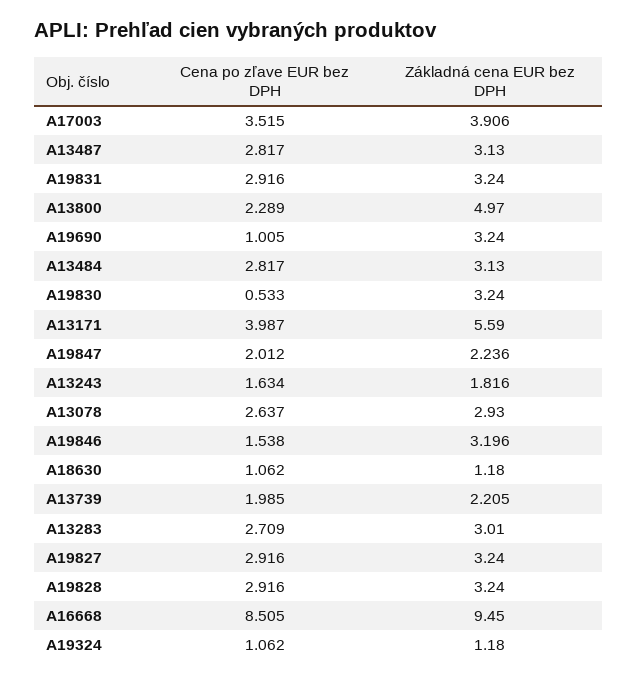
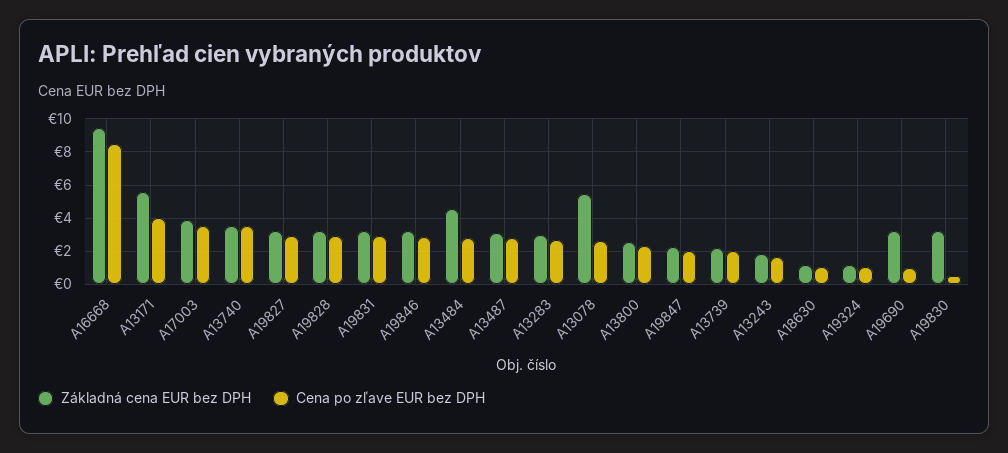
Základná cena EUR bez DPH, A13800: 4.97 -> 2.5
Základná cena EUR bez DPH, A13484: 3.13 -> 4.5
Základná cena EUR bez DPH, A13078: 2.93 -> 5.5
Cena po zľave EUR bez DPH, A19846: 1.538 -> 3
Základná cena EUR bez DPH, A13740: none -> 3.5
Cena po zľave EUR bez DPH, A13740: none -> 3.5

